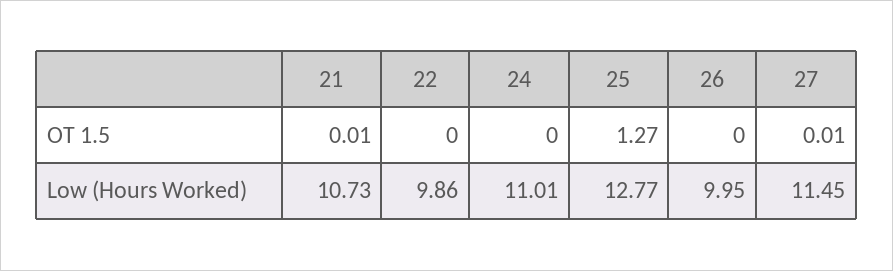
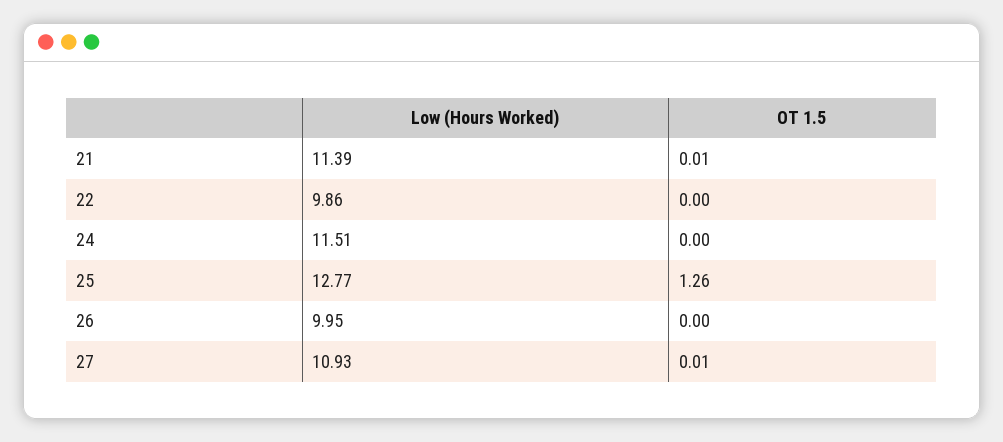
25, OT 1.5: 1.27 -> 1.26
21, Low (Hours Worked): 10.73 -> 11.39
24, Low (Hours Worked): 11.01 -> 11.51
27, Low (Hours Worked): 11.45 -> 10.93

